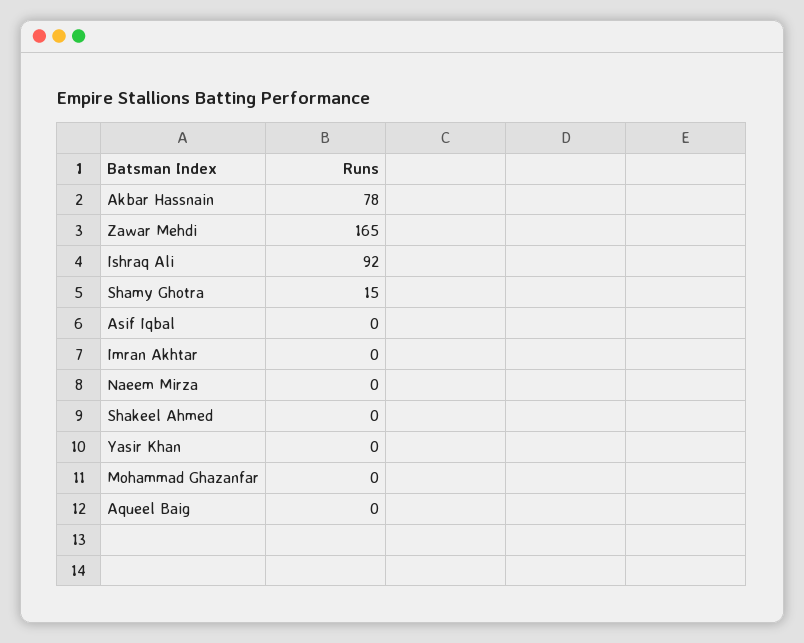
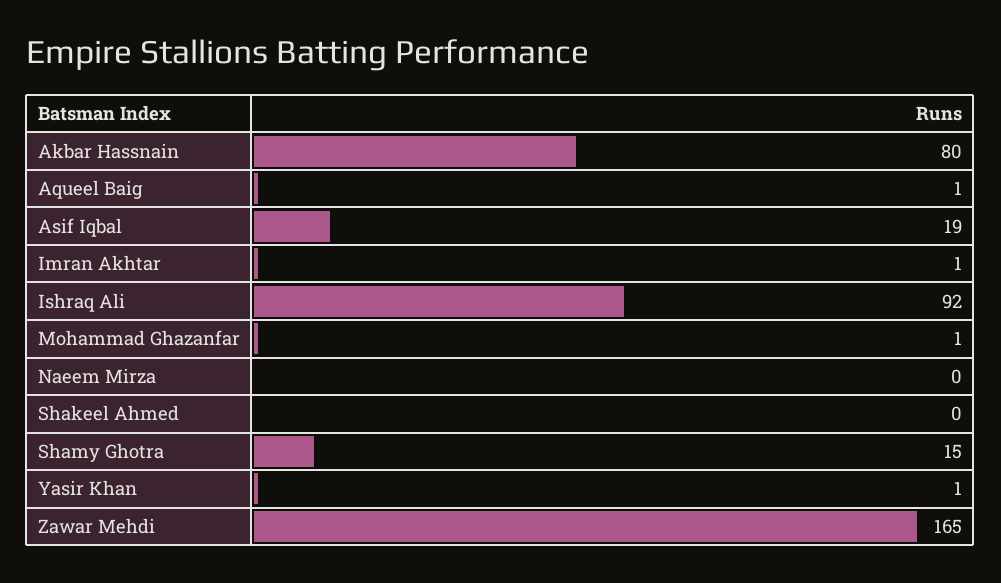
Akbar Hassnain: 78 -> 80
Asif Iqbal: 0 -> 19
Imran Akhtar: 0 -> 1
Yasir Khan: 0 -> 1
Mohammad Ghazanfar: 0 -> 1
Aqueel Baig: 0 -> 1

